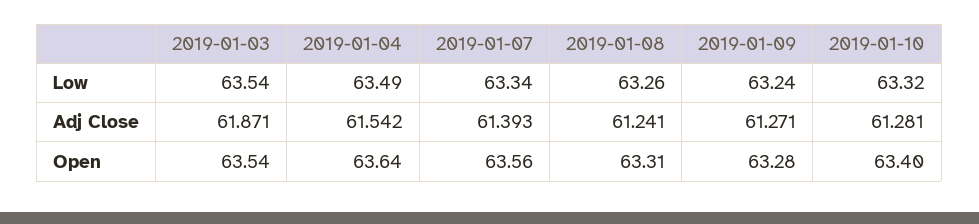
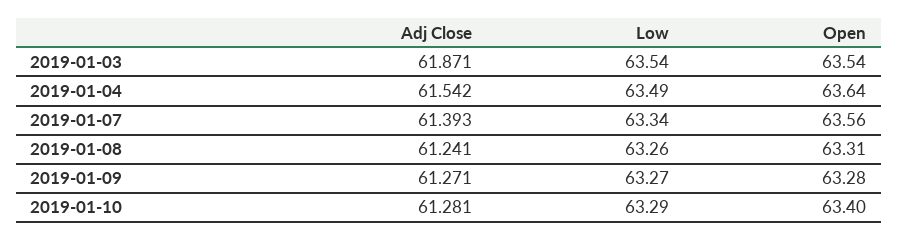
2019-01-09, Low: 63.24 -> 63.27
2019-01-10, Low: 63.32 -> 63.29

